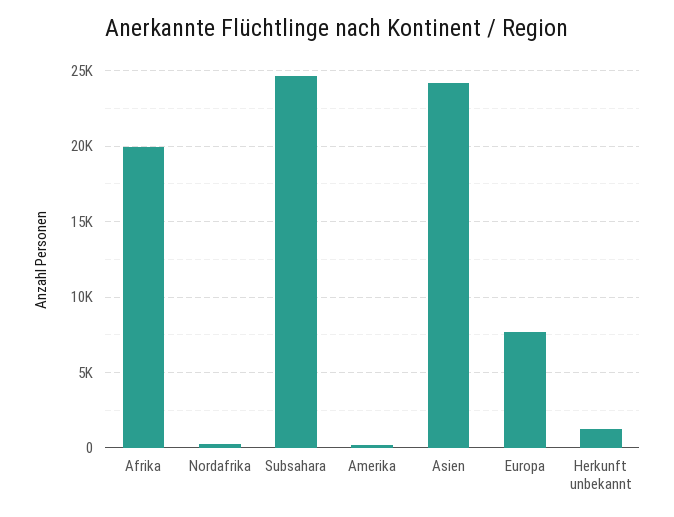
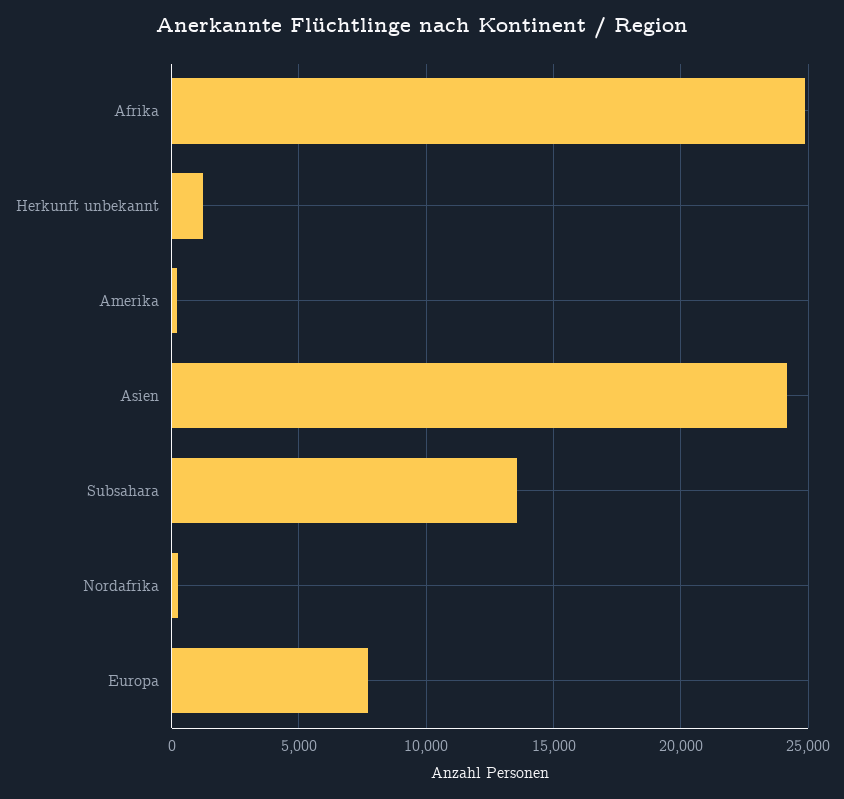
Afrika: 20000 -> 25000
Subsahara: 24500 -> 13500

